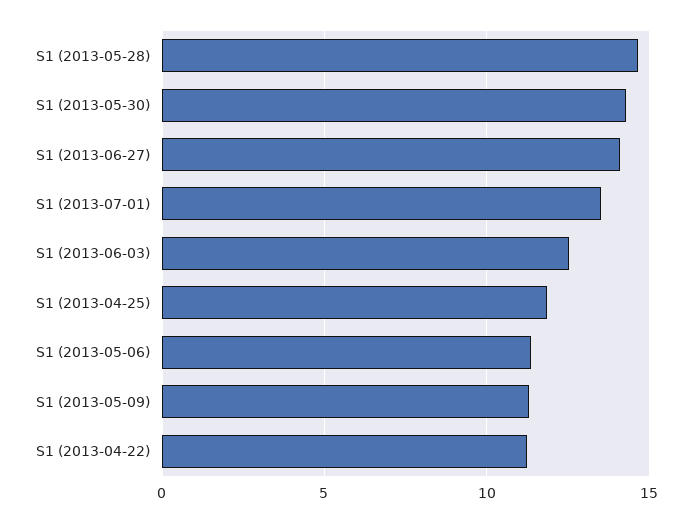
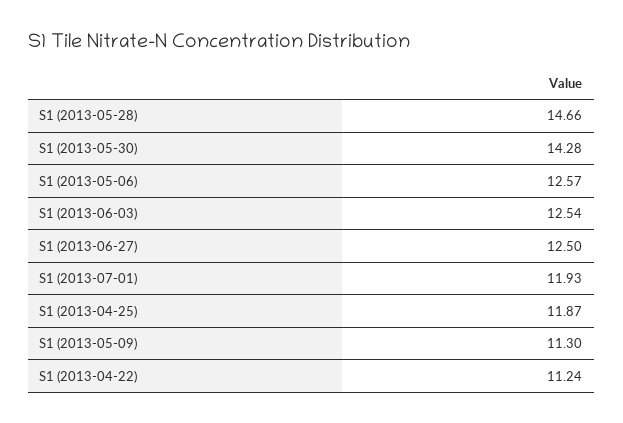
S1 (2013-06-27): 14 -> 12.5
S1 (2013-07-01): 13.5 -> 11.93
S1 (2013-05-06): 11.5 -> 12.57

